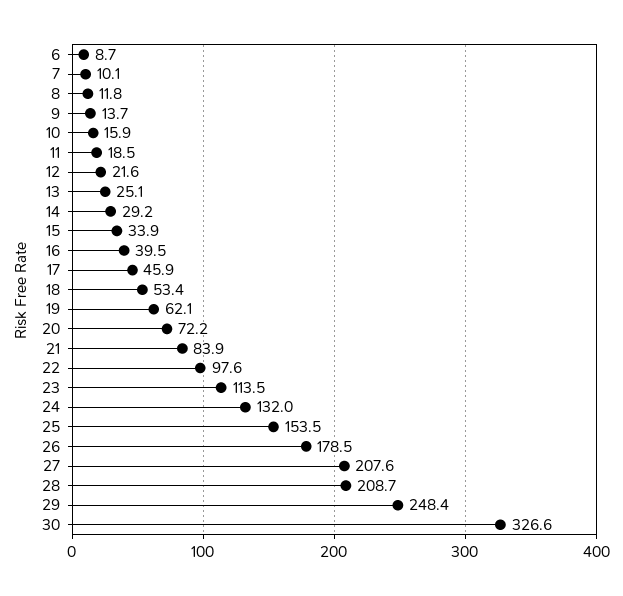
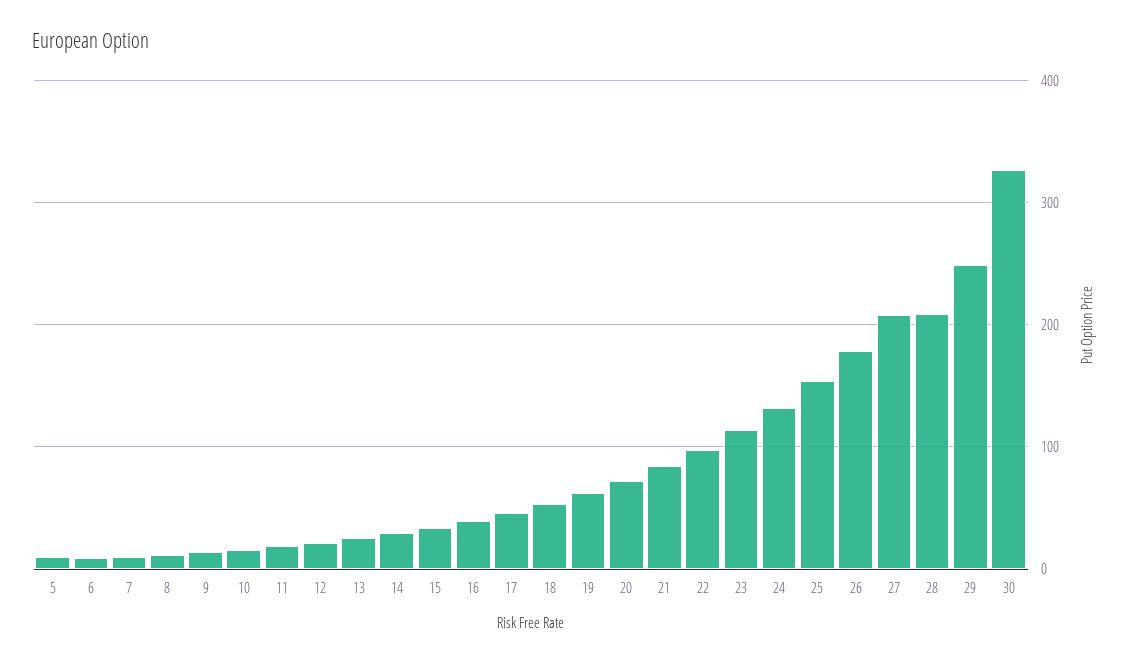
5: none -> 10

